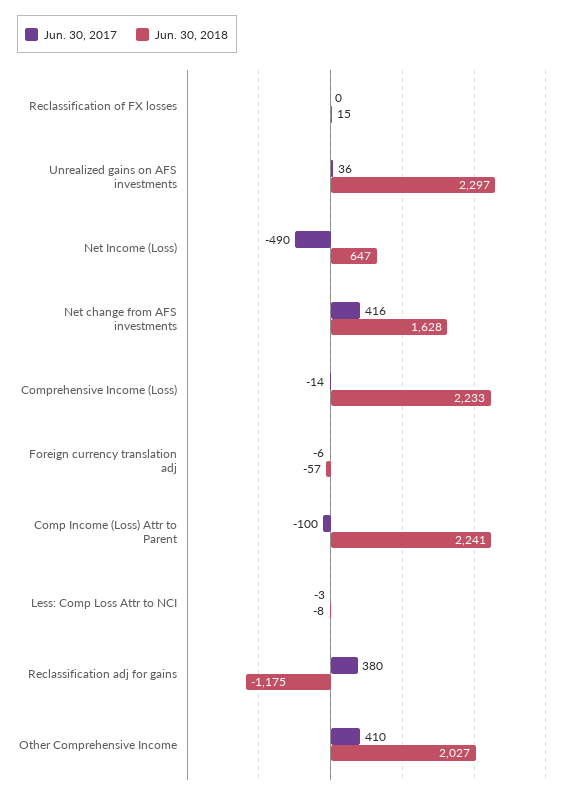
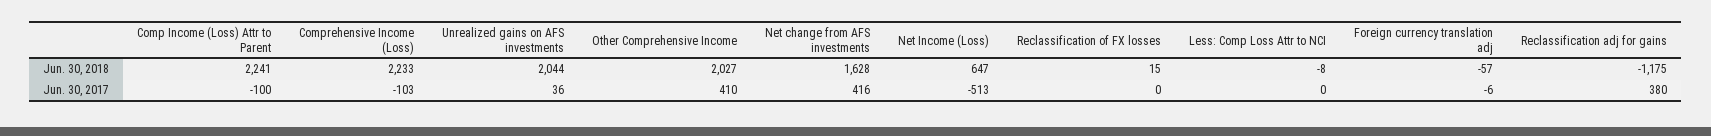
Jun. 30, 2018, Unrealized gains on AFS investments: 2297 -> 2044
Jun. 30, 2017, Net Income (Loss): -490 -> -513
Jun. 30, 2017, Comprehensive Income (Loss): -14 -> -103
Jun. 30, 2017, Less: Comp Loss Attr to NCI: -3 -> 0

